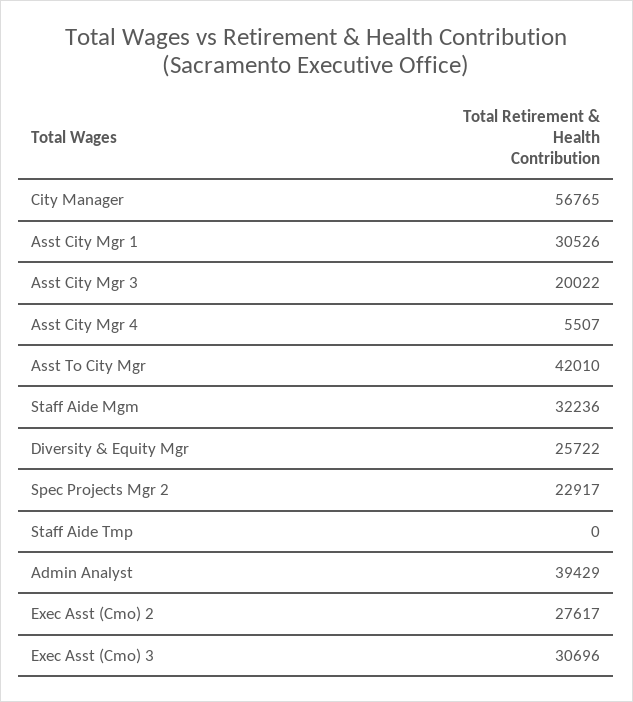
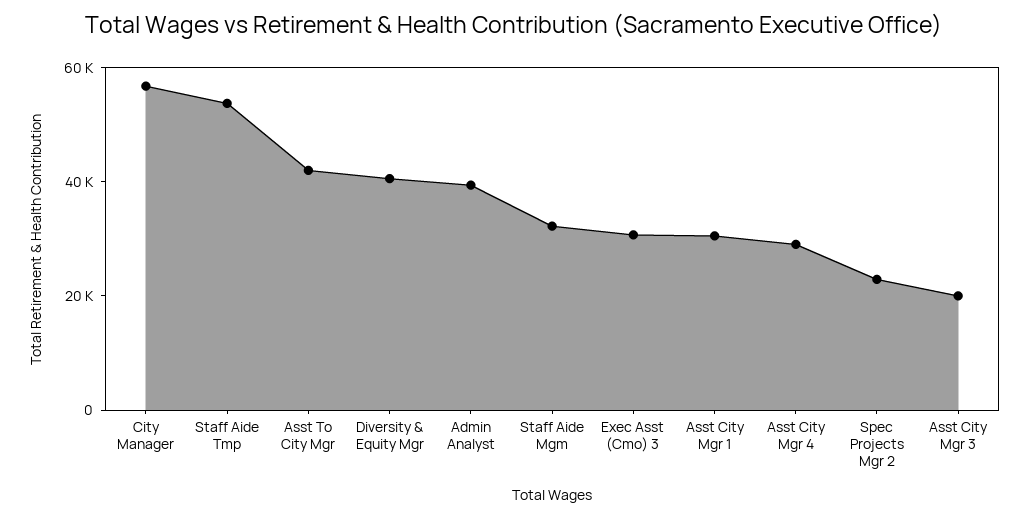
Asst City Mgr 4: 5507 -> 30000
Diversity & Equity Mgr: 25722 -> 40000
Staff Aide Tmp: 0 -> 55000
Exec Asst (Cmo) 2: 27617 -> none

